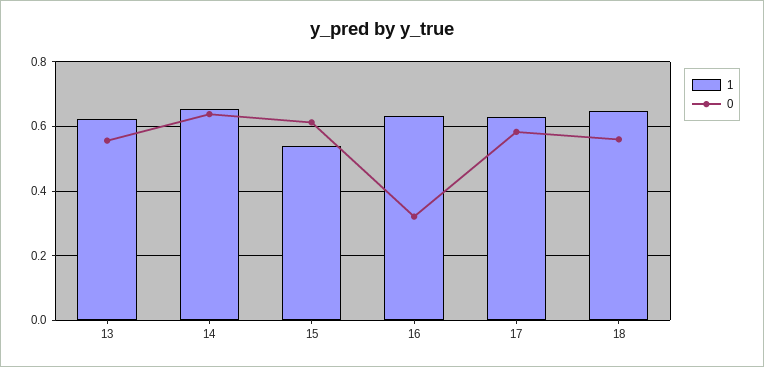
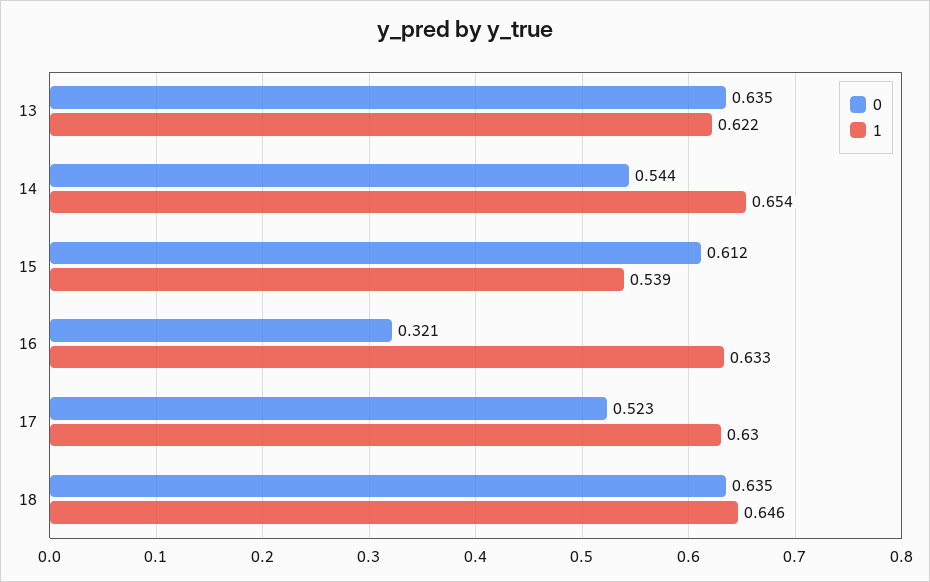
0, 13: 0.56 -> 0.635
0, 14: 0.64 -> 0.544
0, 17: 0.58 -> 0.523
0, 18: 0.56 -> 0.635

